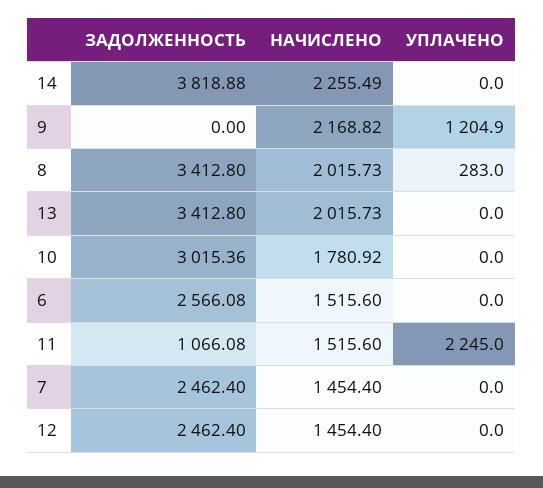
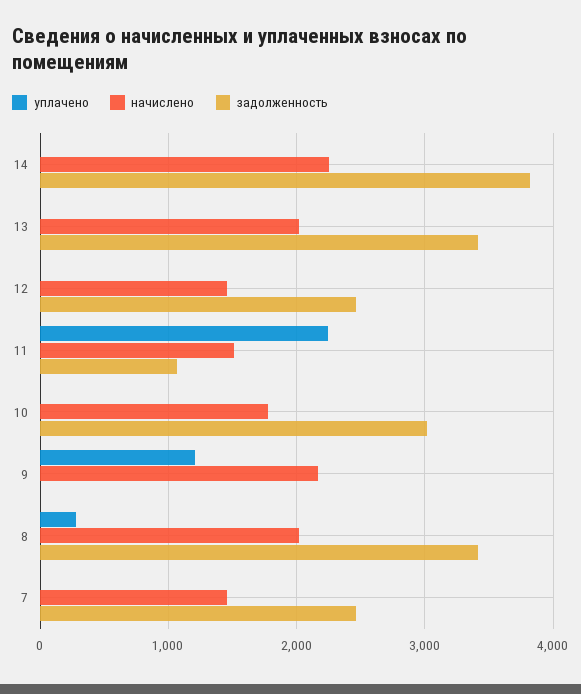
ЗАДОЛЖЕННОСТЬ, 6: 2566.08 -> none
НАЧИСЛЕНО, 6: 1515.6 -> none
УПЛАЧЕНО, 6: 0 -> none

